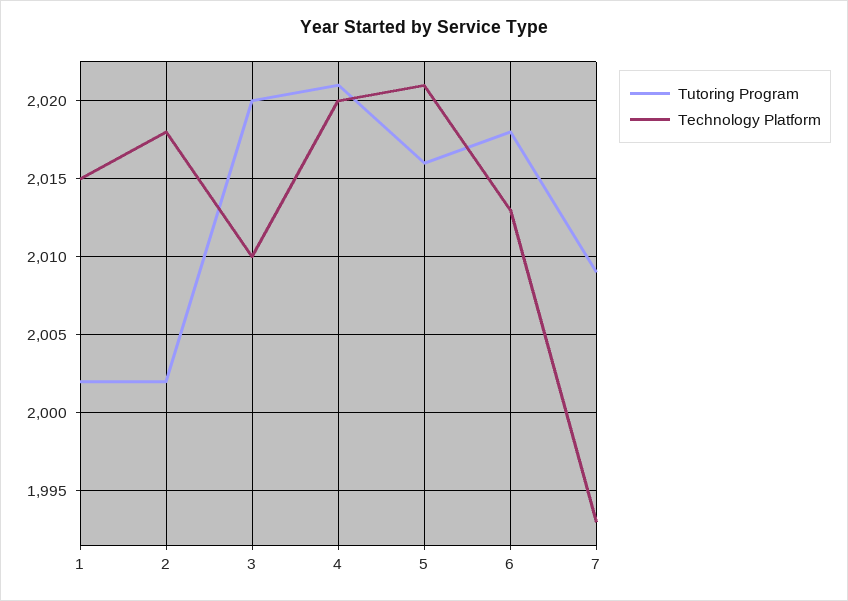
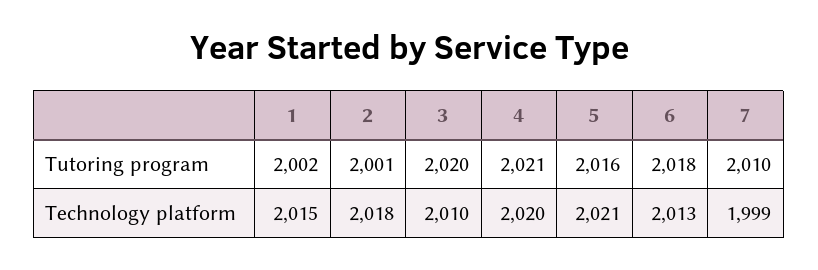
Tutoring Program, 2: 2002 -> 2001
Tutoring Program, 7: 2009 -> 2010
Technology Platform, 7: 1993 -> 1999

